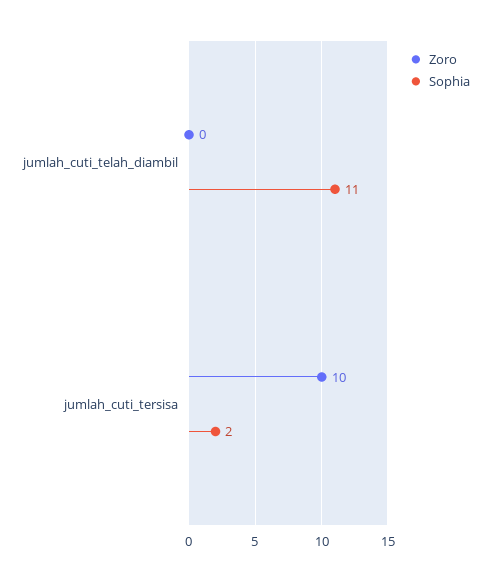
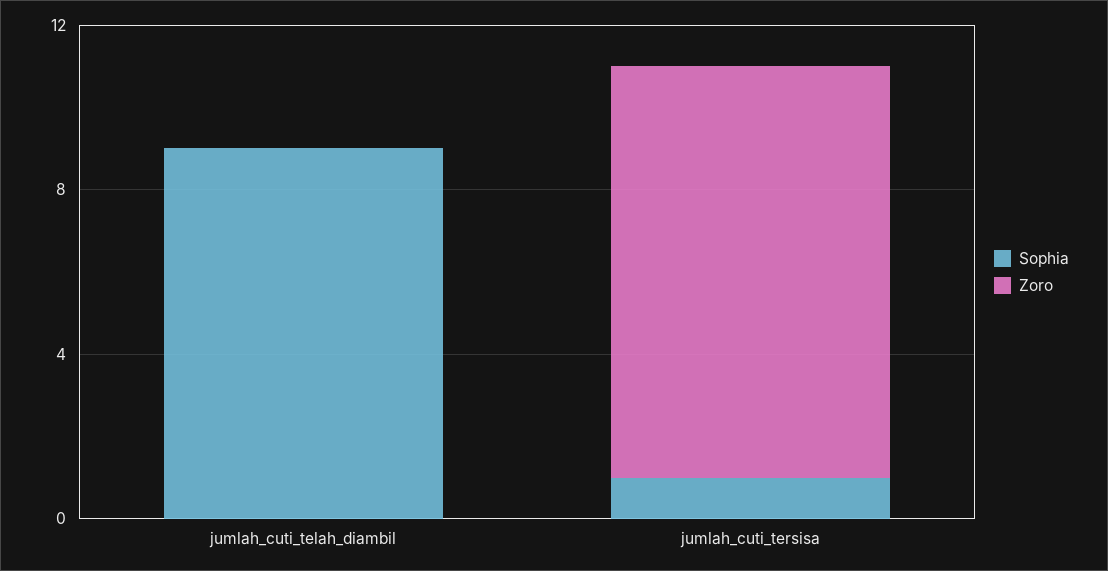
Sophia, jumlah_cuti_telah_diambil: 11 -> 9
Sophia, jumlah_cuti_tersisa: 2 -> 1

